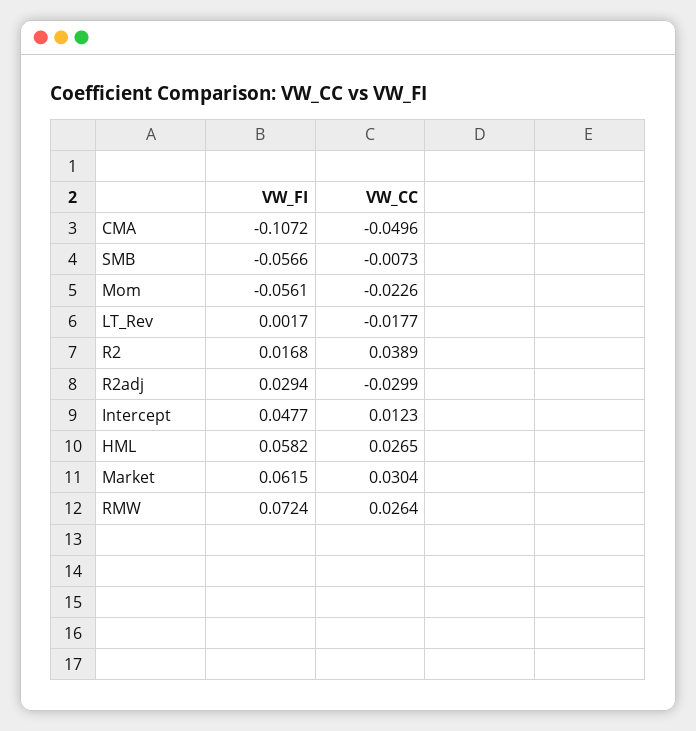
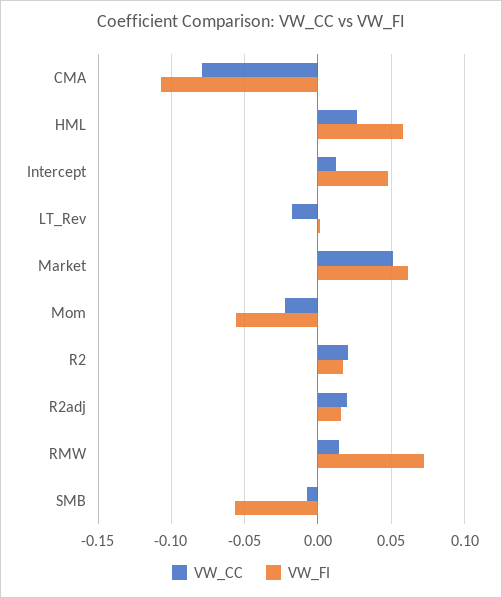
VW_CC, CMA: -0.0496 -> -0.08
VW_CC, R2: 0.0389 -> 0.02
VW_FI, R2adj: 0.0294 -> 0.015
VW_CC, R2adj: -0.0299 -> 0.02
VW_CC, Market: 0.0304 -> 0.05
VW_CC, RMW: 0.0264 -> 0.015

